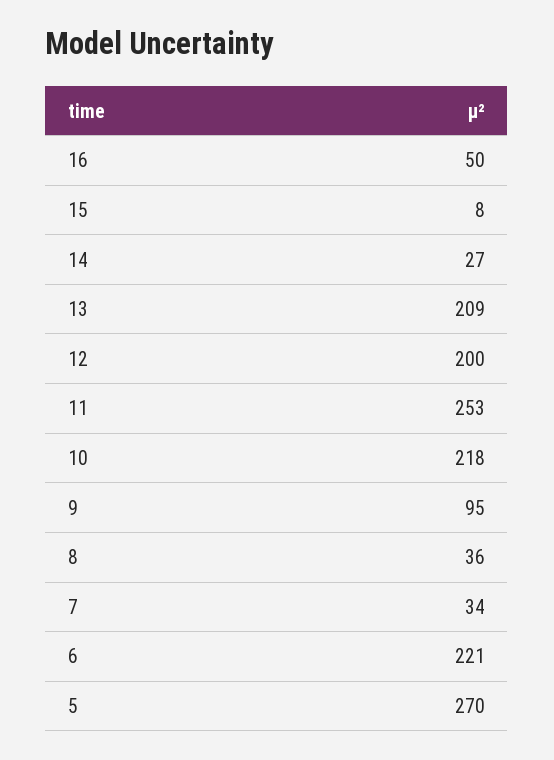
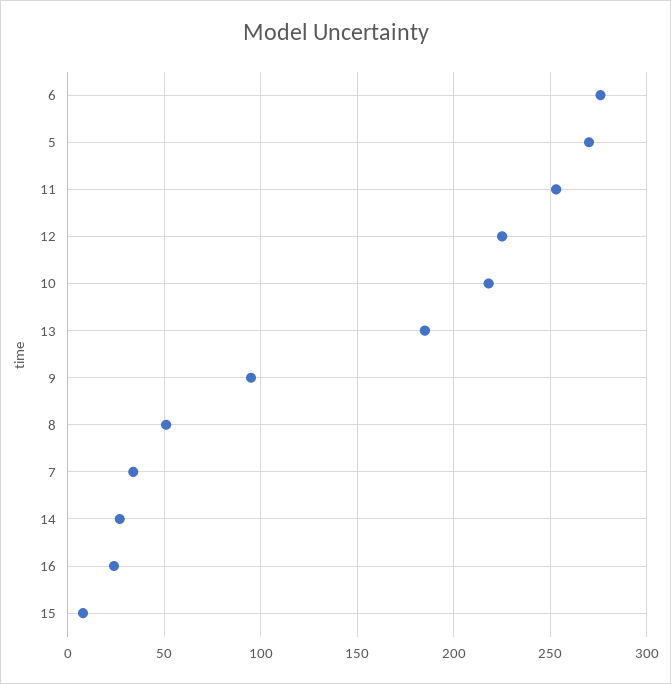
16: 50 -> 25
13: 209 -> 185
12: 200 -> 225
8: 36 -> 50
6: 221 -> 275

